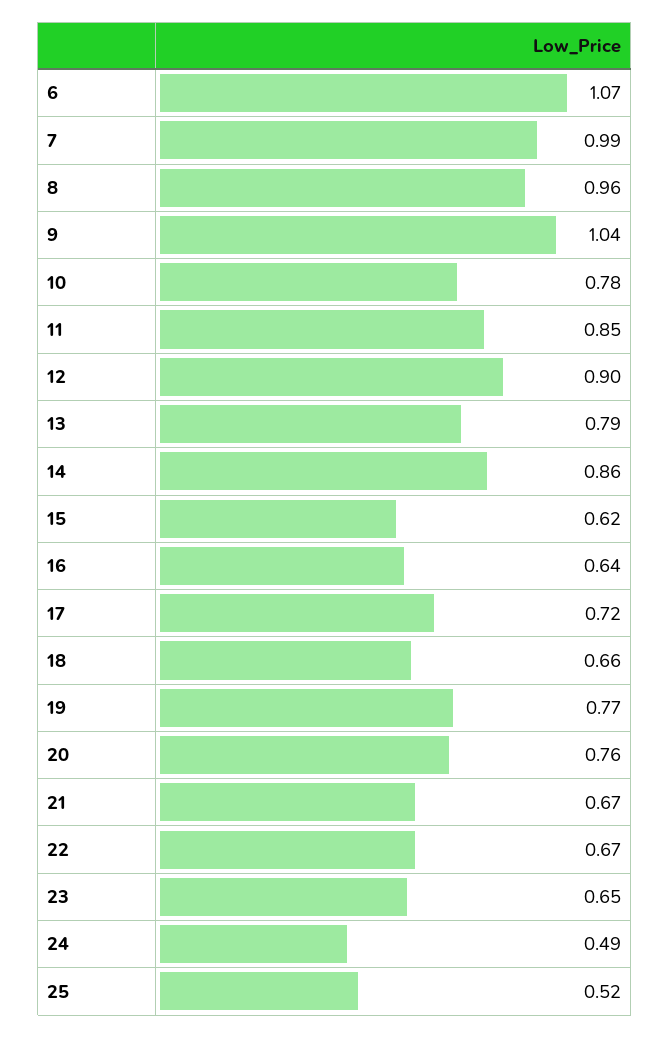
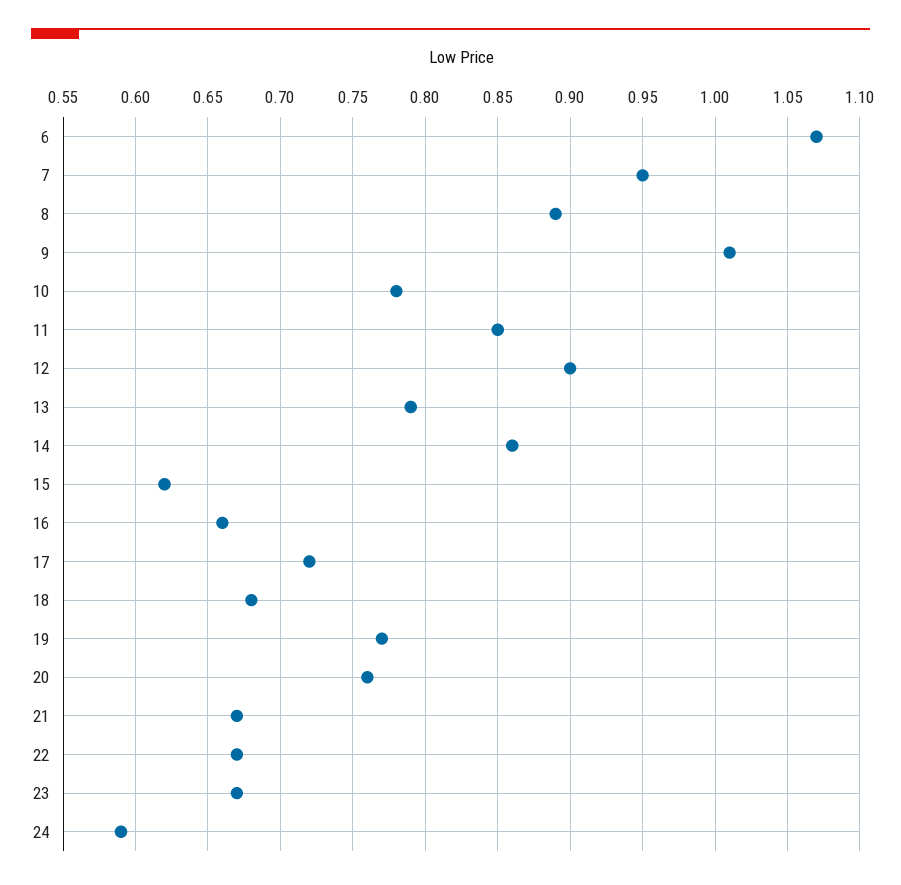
7: 0.99 -> 0.95
8: 0.96 -> 0.89
9: 1.04 -> 1.01
16: 0.64 -> 0.66
18: 0.66 -> 0.68
23: 0.65 -> 0.67
24: 0.49 -> 0.59
25: 0.52 -> none

